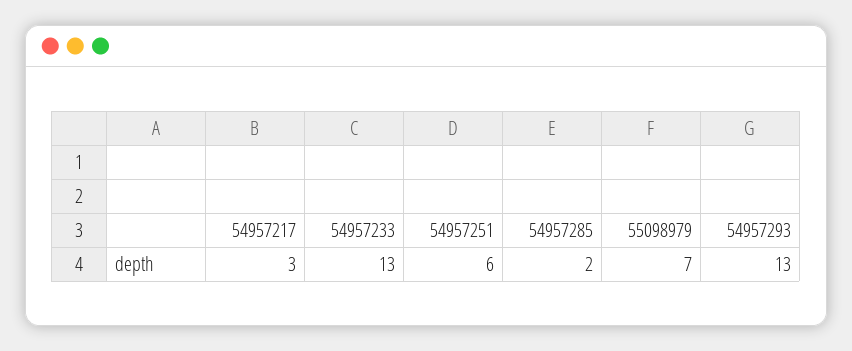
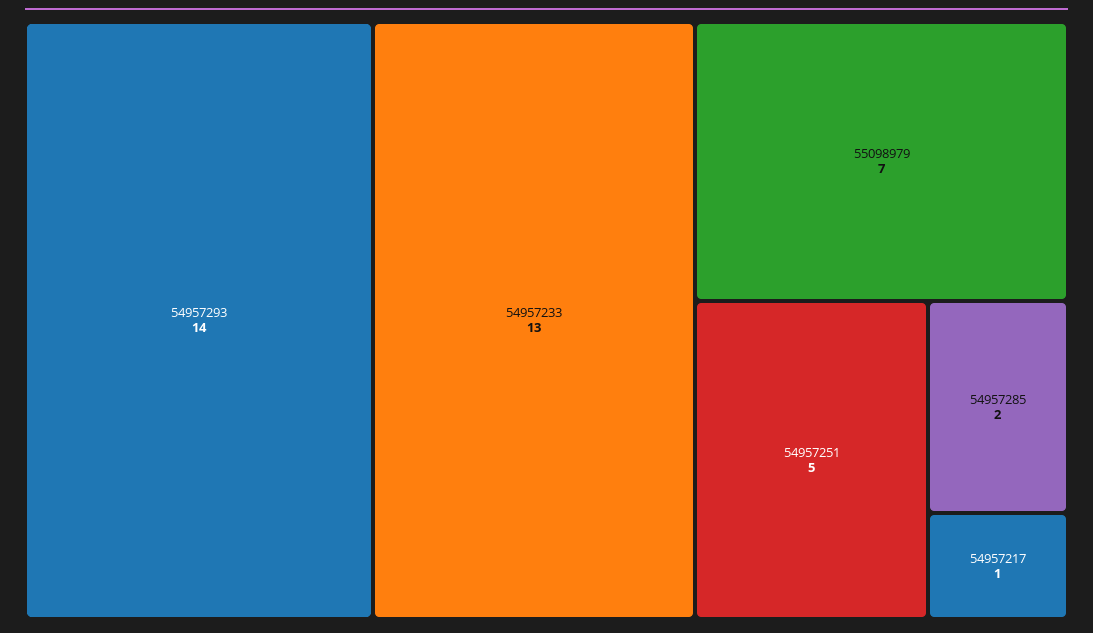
54957217: 3 -> 1
54957251: 6 -> 5
54957293: 13 -> 14

